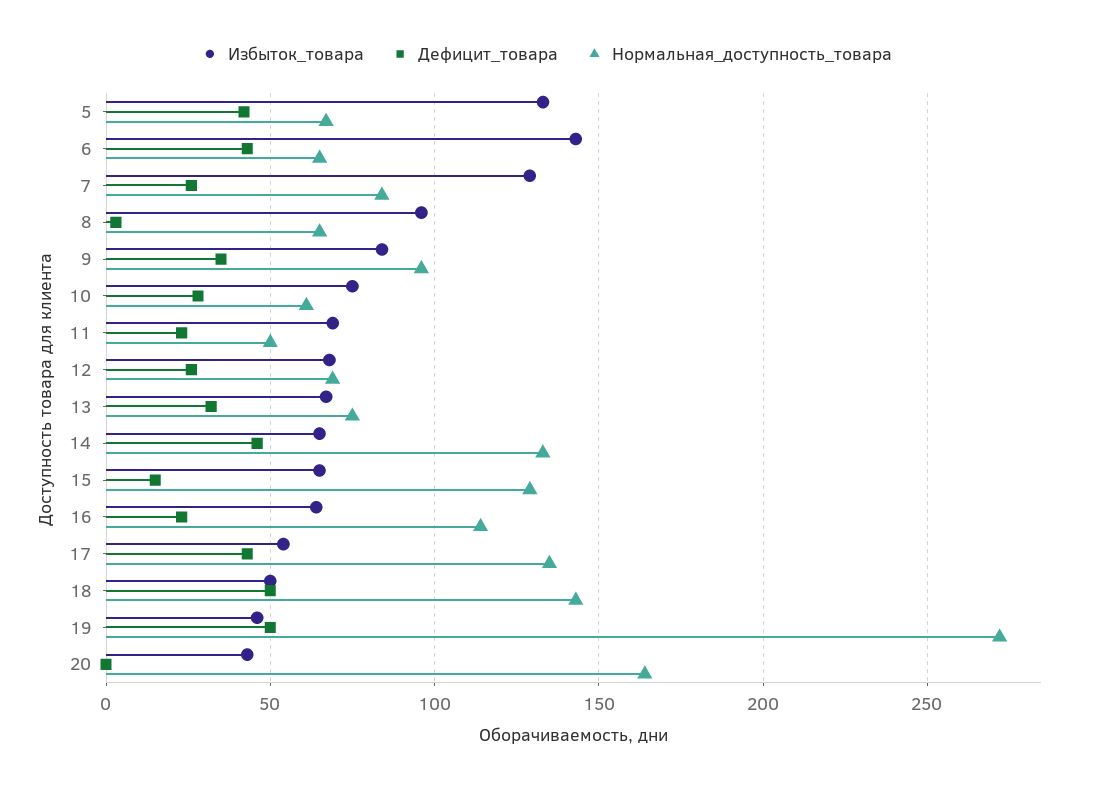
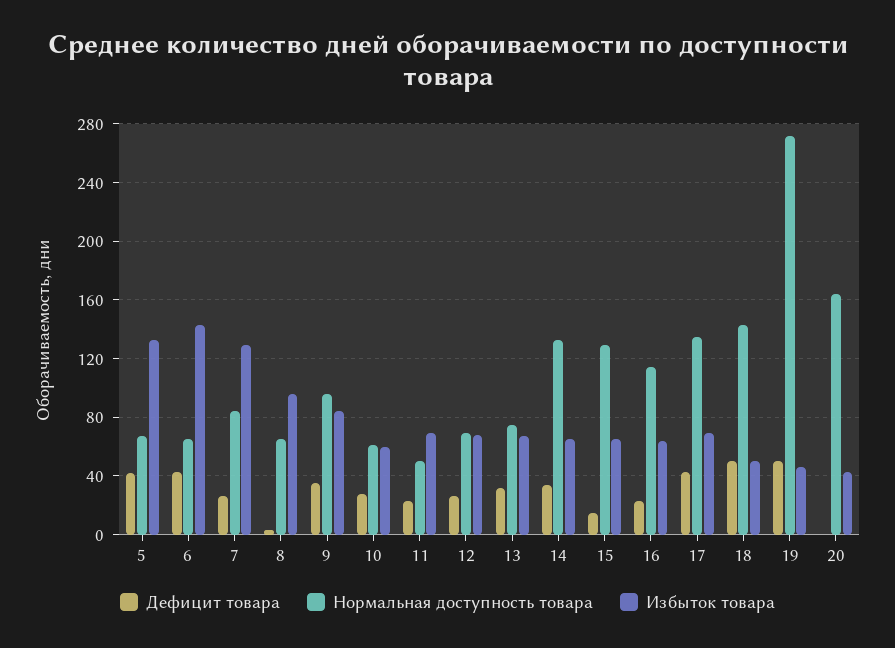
Избыток_товара, 10: 75 -> 60
Дефицит_товара, 14: 45 -> 35
Избыток_товара, 17: 55 -> 70

